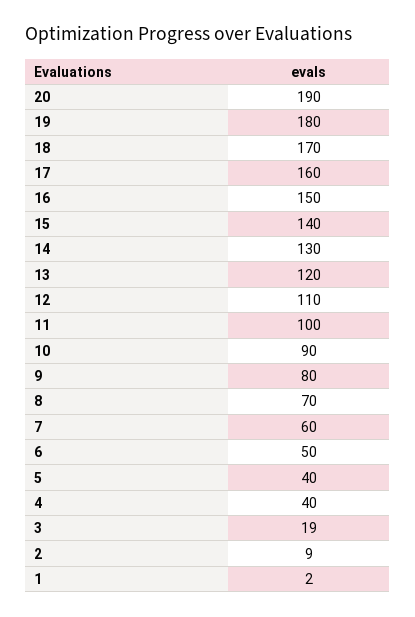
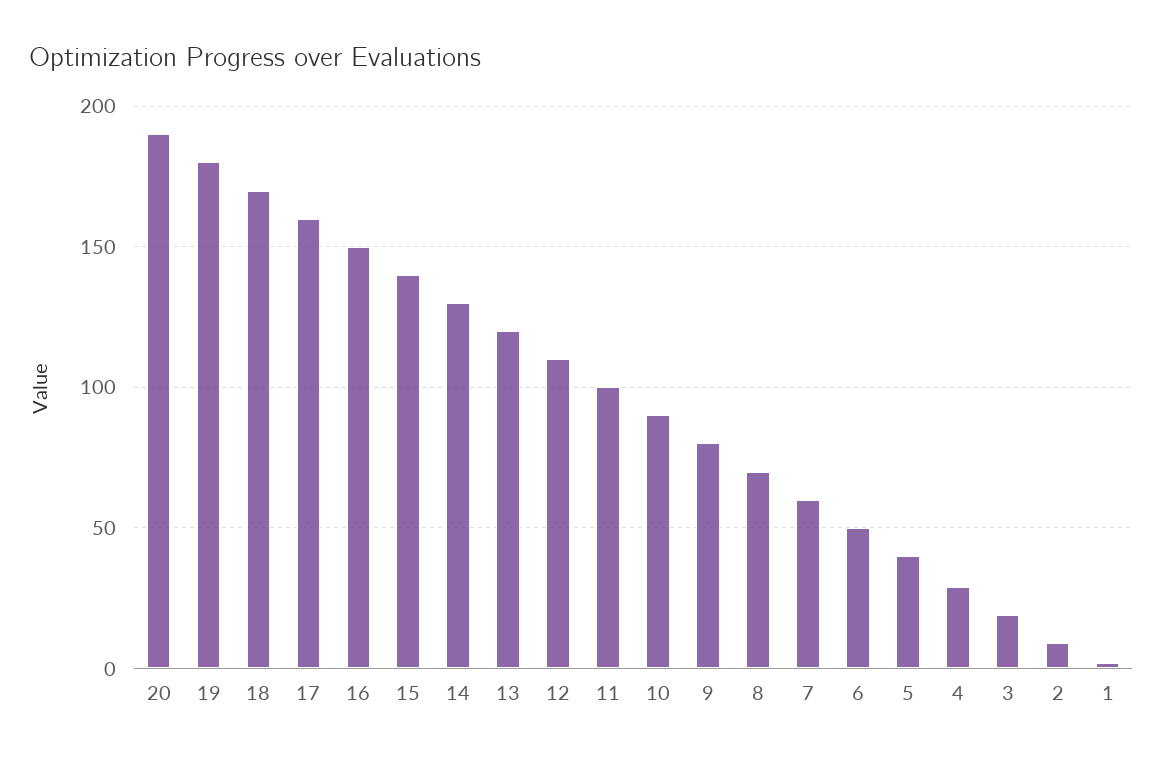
4: 40 -> 30

